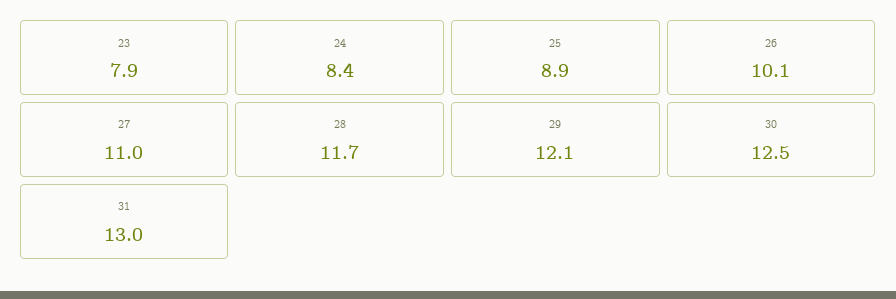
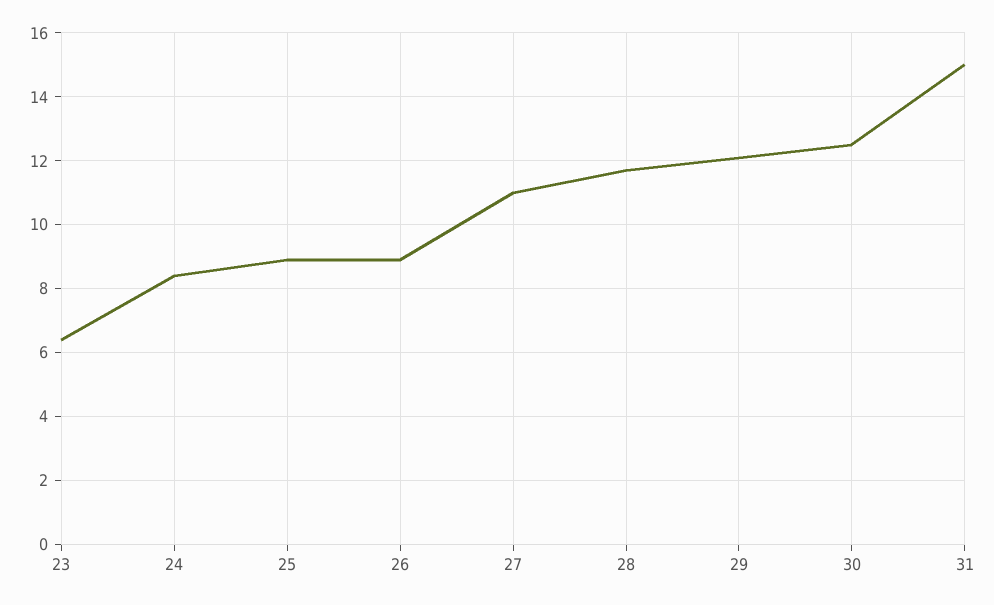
23: 7.9 -> 6.5
26: 10.1 -> 9
31: 13 -> 15

